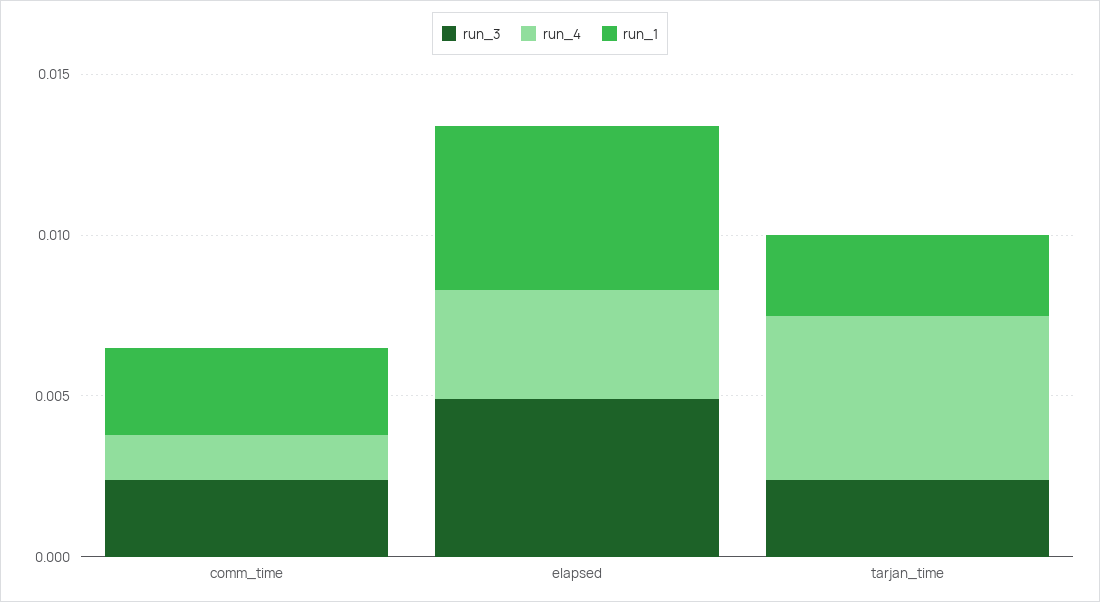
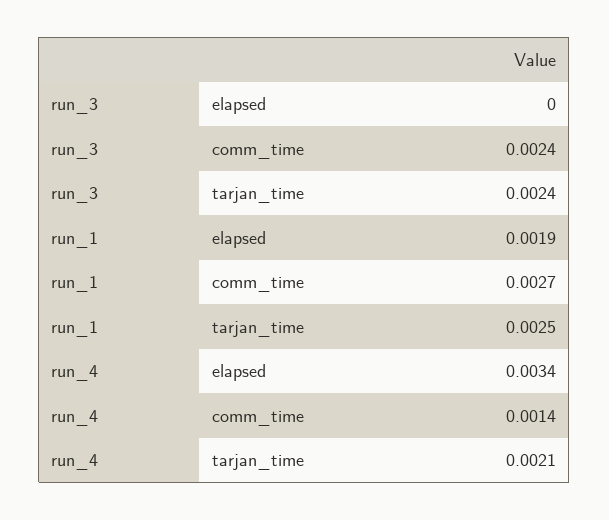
run_3, elapsed: 0.005 -> 0
run_1, elapsed: 0.005 -> 0.0019
run_4, tarjan_time: 0.005 -> 0.0021

